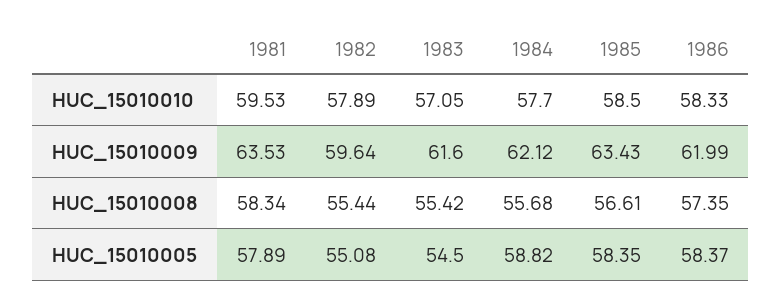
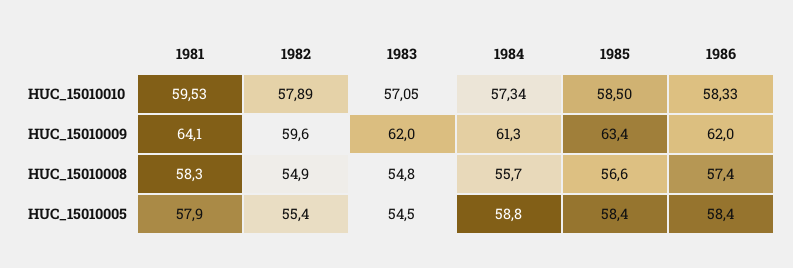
1984, HUC_15010010: 57.7 -> 57.34
1981, HUC_15010009: 63.53 -> 64.1
1983, HUC_15010009: 61.6 -> 62
1984, HUC_15010009: 62.12 -> 61.3
1982, HUC_15010008: 55.44 -> 54.9
1983, HUC_15010008: 55.42 -> 54.8
1982, HUC_15010005: 55.08 -> 55.4

